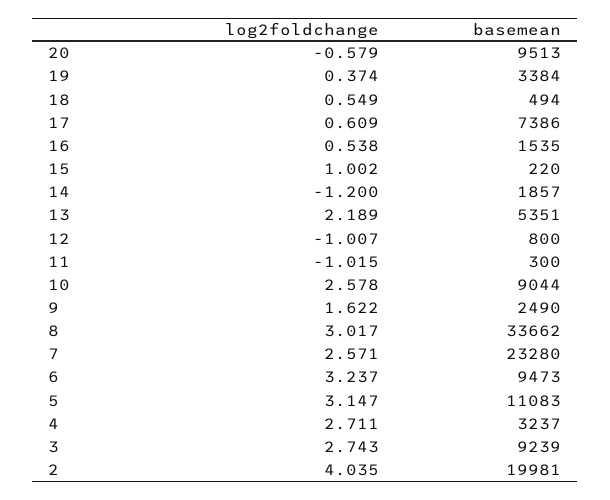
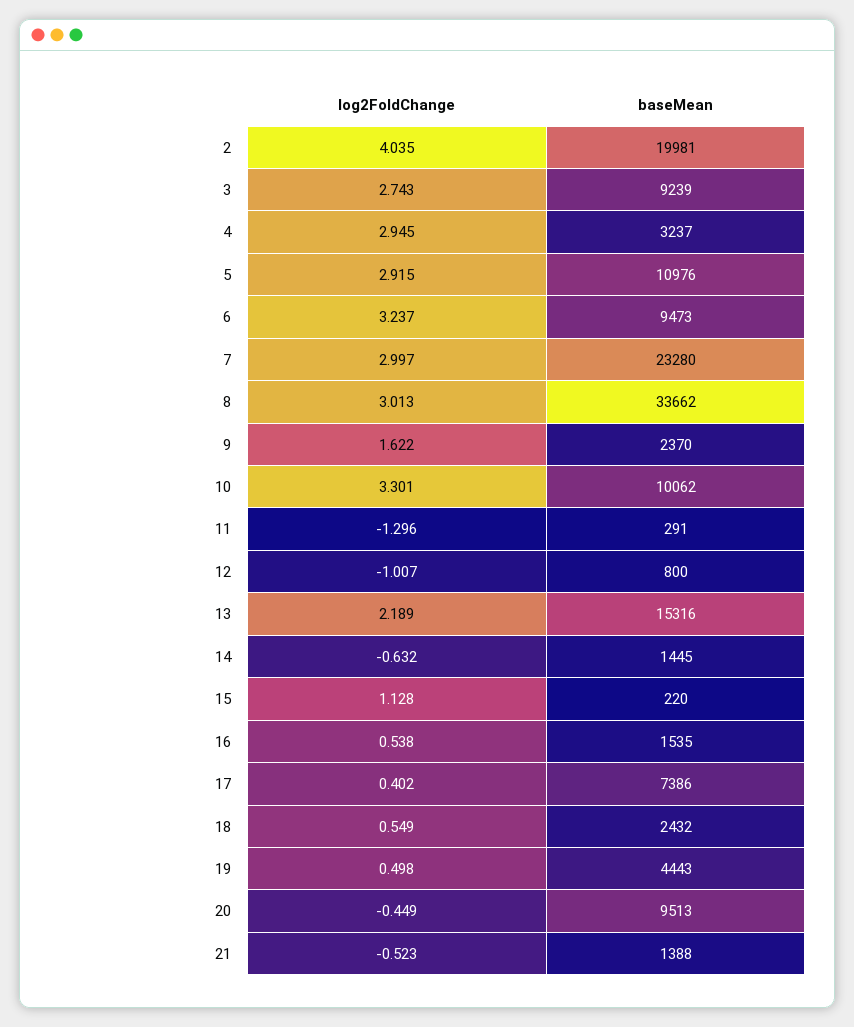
log2foldchange, 20: -0.579 -> -0.449
log2foldchange, 19: 0.374 -> 0.498
basemean, 19: 3384 -> 4443
basemean, 18: 494 -> 2432
log2foldchange, 17: 0.609 -> 0.402
log2foldchange, 15: 1.002 -> 1.128
log2foldchange, 14: -1.2 -> -0.632
basemean, 14: 1857 -> 1445
basemean, 13: 5351 -> 15316
log2foldchange, 11: -1.015 -> -1.296
basemean, 11: 300 -> 291
log2foldchange, 10: 2.578 -> 3.301
basemean, 10: 9044 -> 10062
basemean, 9: 2490 -> 2370
log2foldchange, 8: 3.017 -> 3.013
log2foldchange, 7: 2.571 -> 2.997
log2foldchange, 5: 3.147 -> 2.915
basemean, 5: 11083 -> 10976
log2foldchange, 4: 2.711 -> 2.945
log2foldchange, 21: none -> -0.523
basemean, 21: none -> 1388

